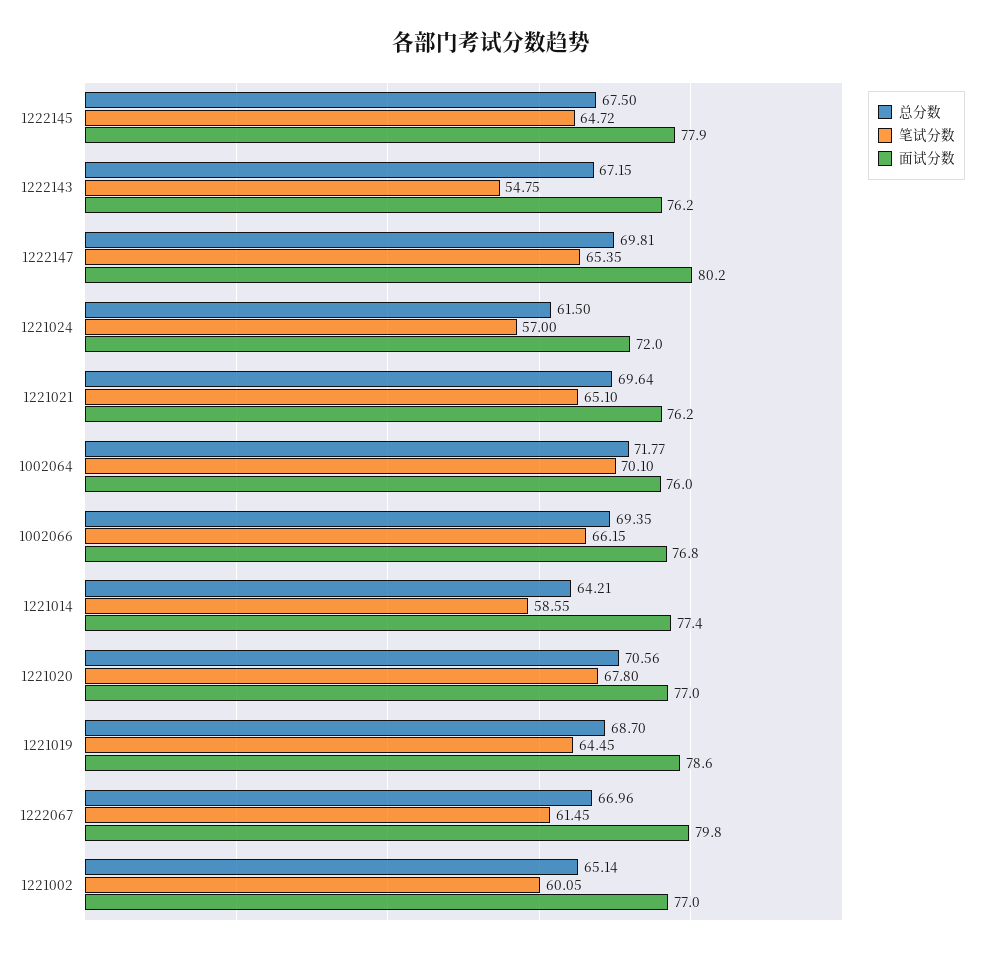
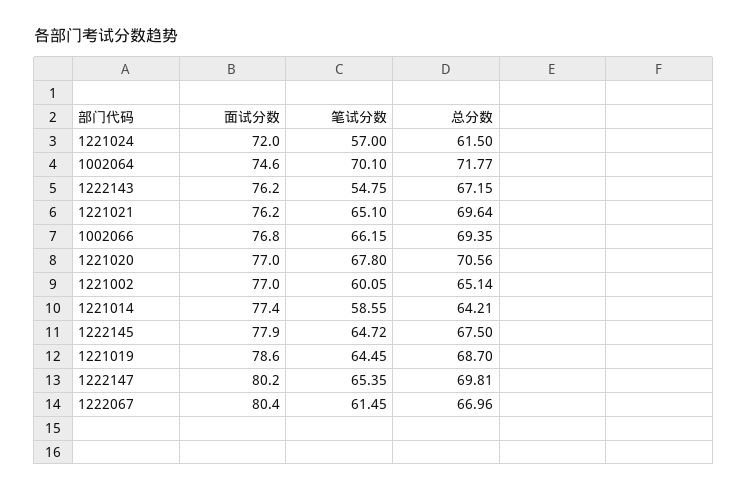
面试分数, 1002064: 76 -> 74.6
面试分数, 1222067: 79.8 -> 80.4

